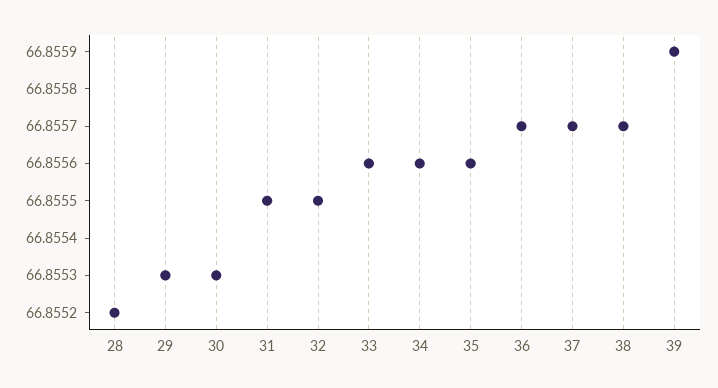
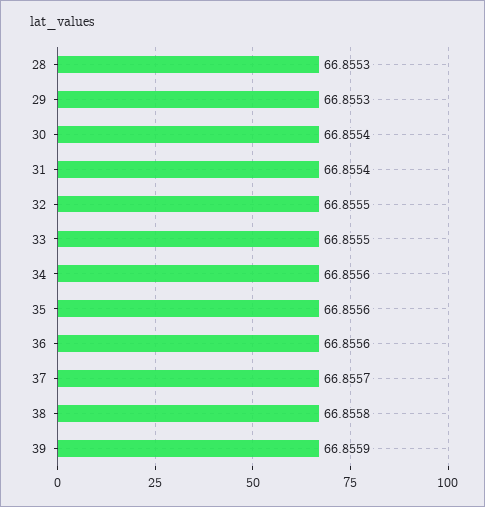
28: 66.8552 -> 66.8553
30: 66.8553 -> 66.8554
31: 66.8555 -> 66.8554
33: 66.8556 -> 66.8555
36: 66.8557 -> 66.8556
38: 66.8557 -> 66.8558

